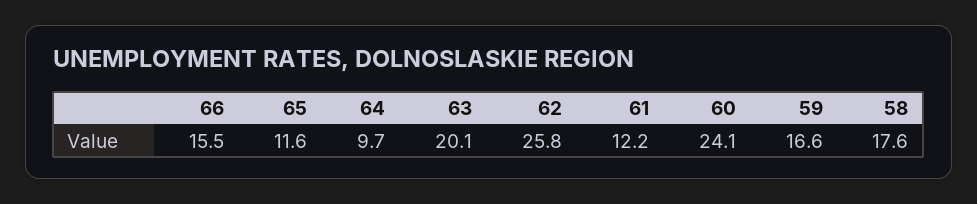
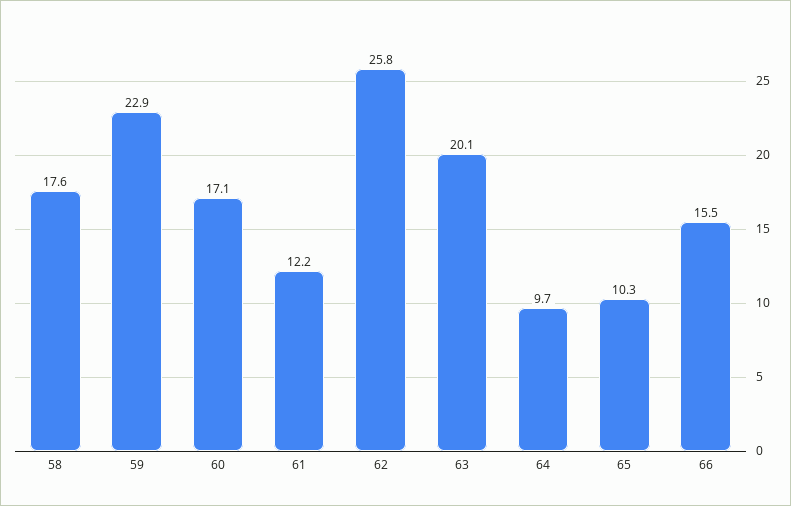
65: 11.6 -> 10.3
60: 24.1 -> 17.1
59: 16.6 -> 22.9

